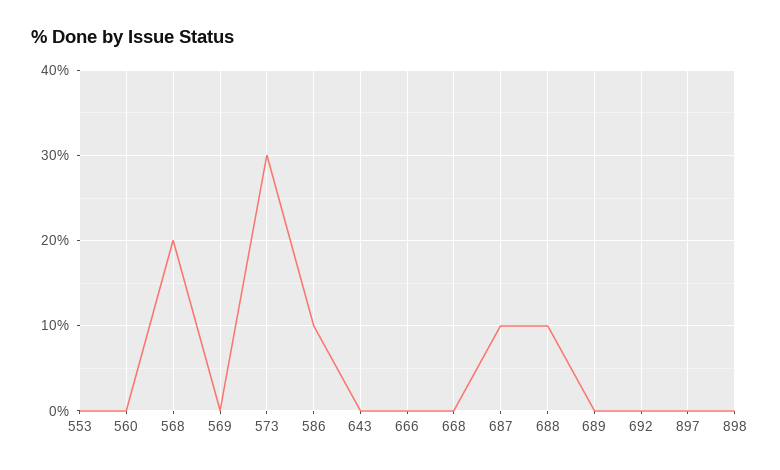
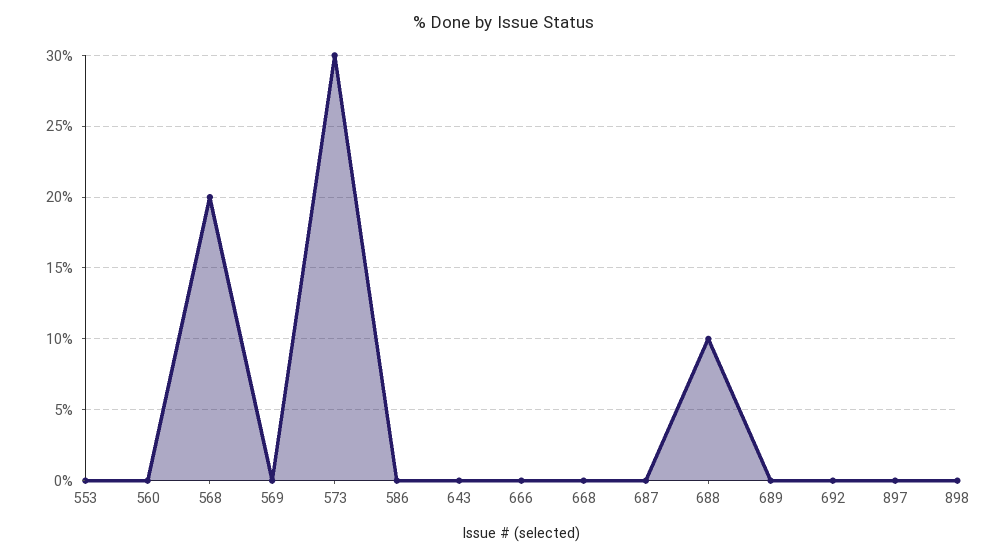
586: 10 -> 0
687: 10 -> 0

